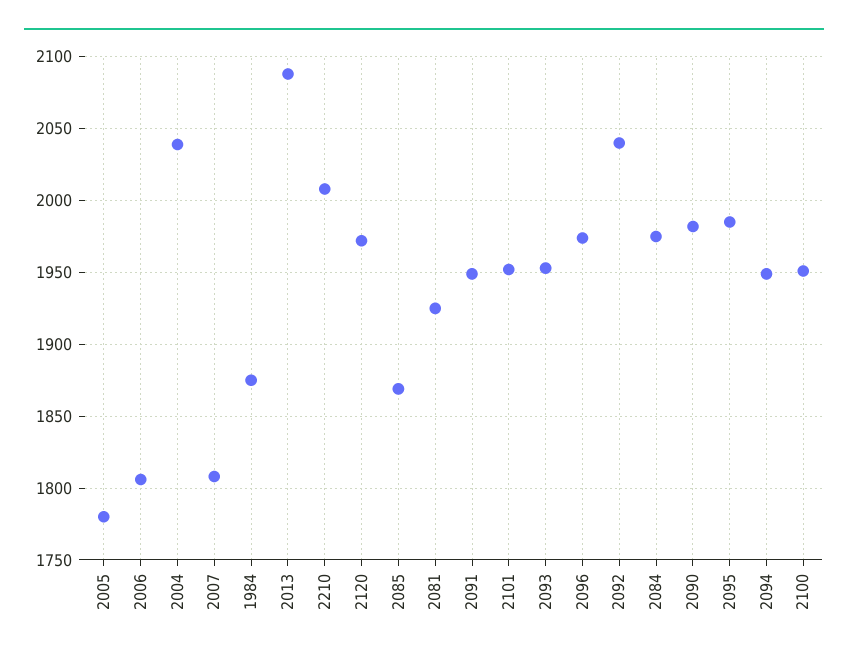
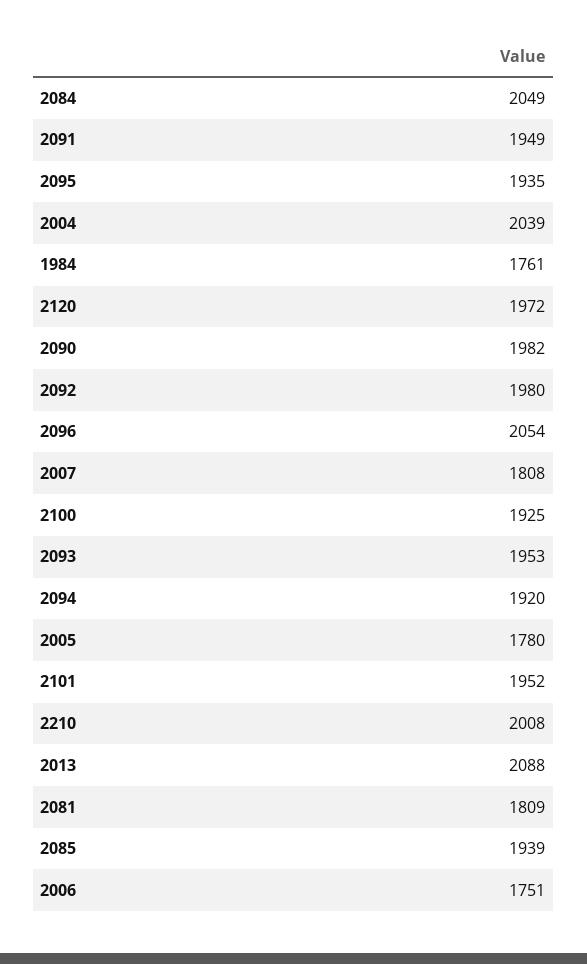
2006: 1805 -> 1751
1984: 1875 -> 1761
2085: 1870 -> 1939
2081: 1925 -> 1809
2096: 1975 -> 2054
2092: 2040 -> 1980
2084: 1975 -> 2049
2095: 1985 -> 1935
2094: 1950 -> 1920
2100: 1950 -> 1925

